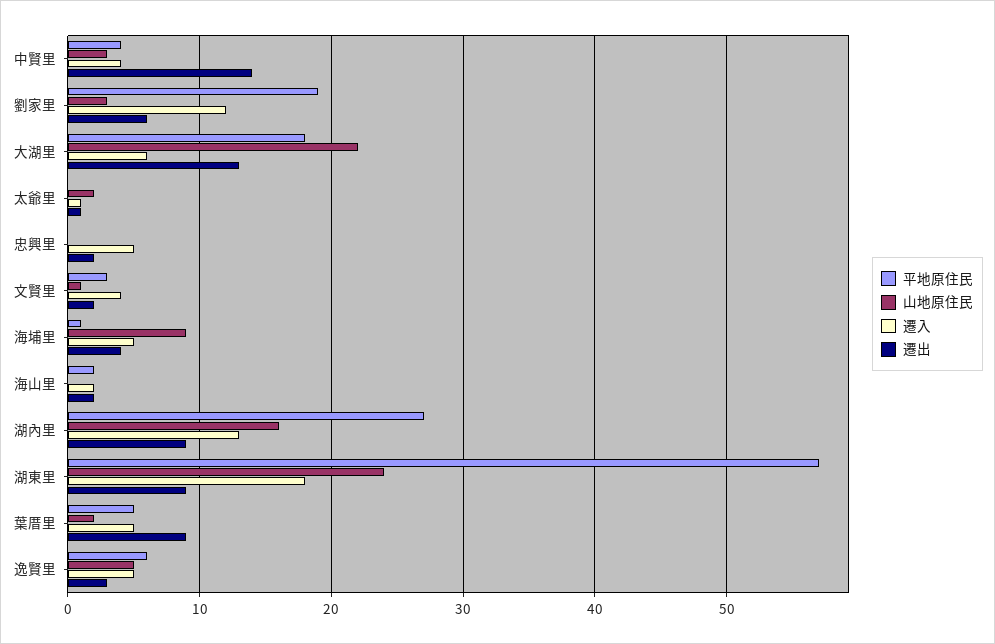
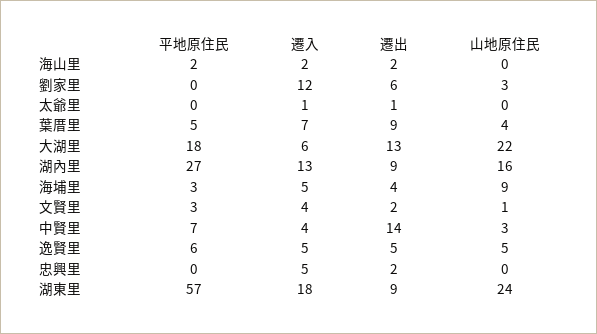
平地原住民, 中賢里: 4 -> 7
平地原住民, 劉家里: 19 -> 0
山地原住民, 太爺里: 2 -> 0
平地原住民, 海埔里: 1 -> 3
山地原住民, 葉厝里: 2 -> 4
遷入, 葉厝里: 5 -> 7
遷出, 逸賢里: 3 -> 5

